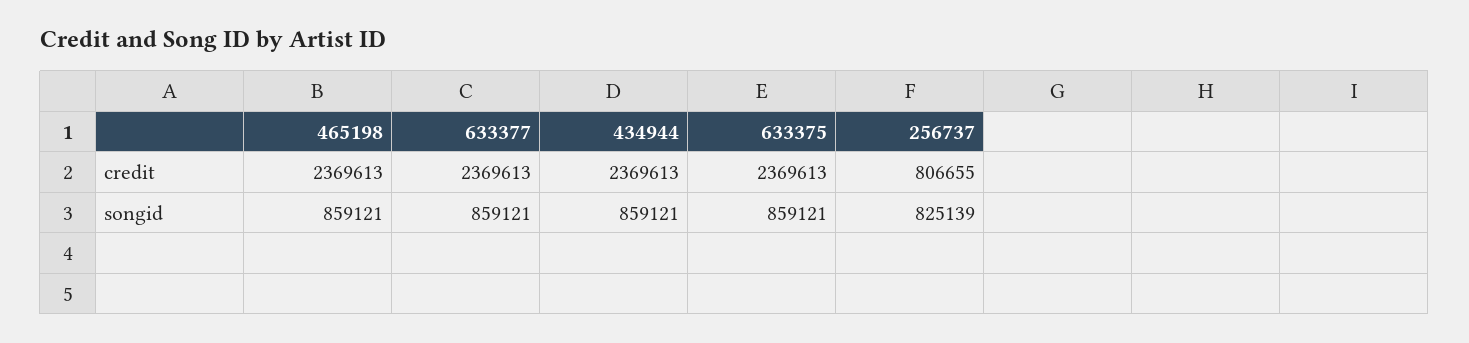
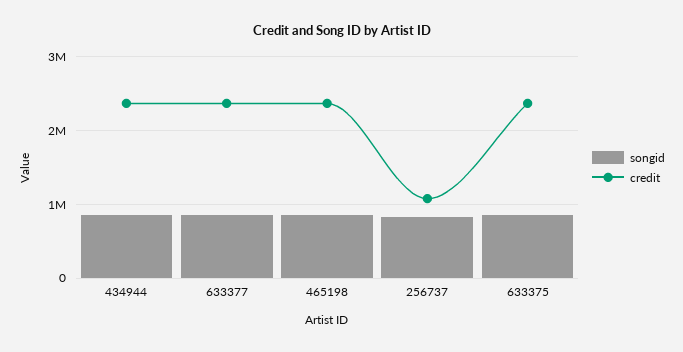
credit, 256737: 806655 -> 1100000

